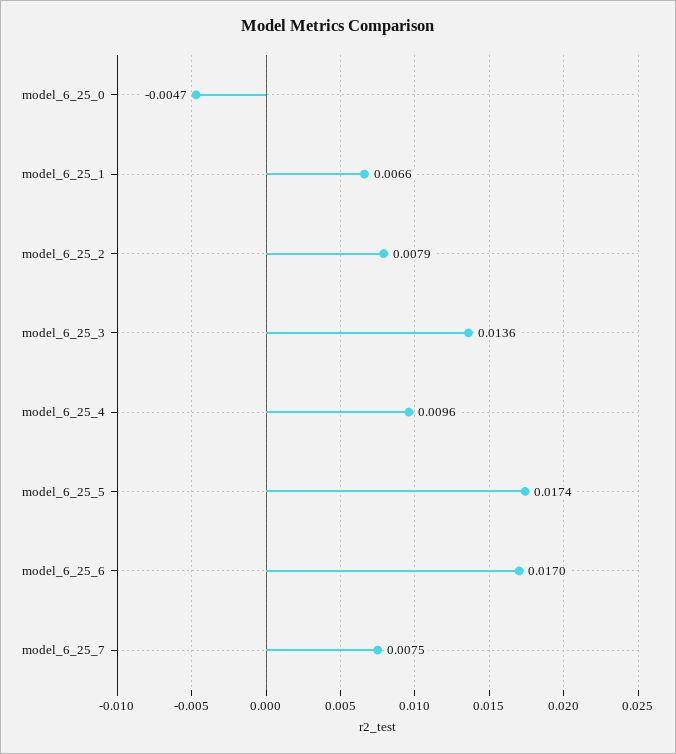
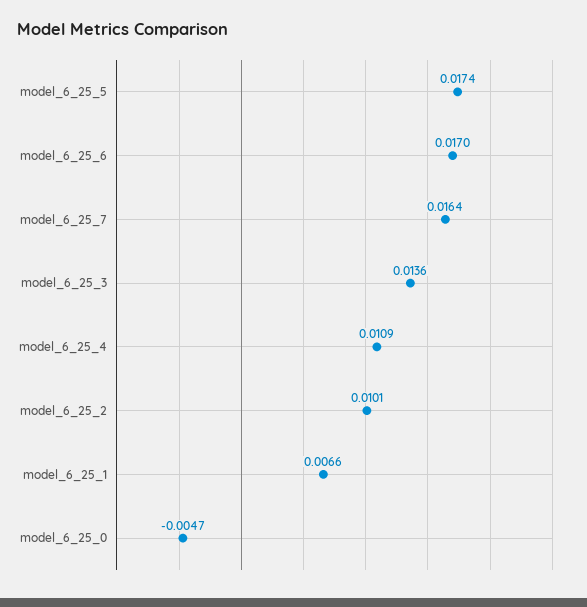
model_6_25_2: 0.0079 -> 0.0101
model_6_25_4: 0.0096 -> 0.0109
model_6_25_7: 0.0075 -> 0.0164

